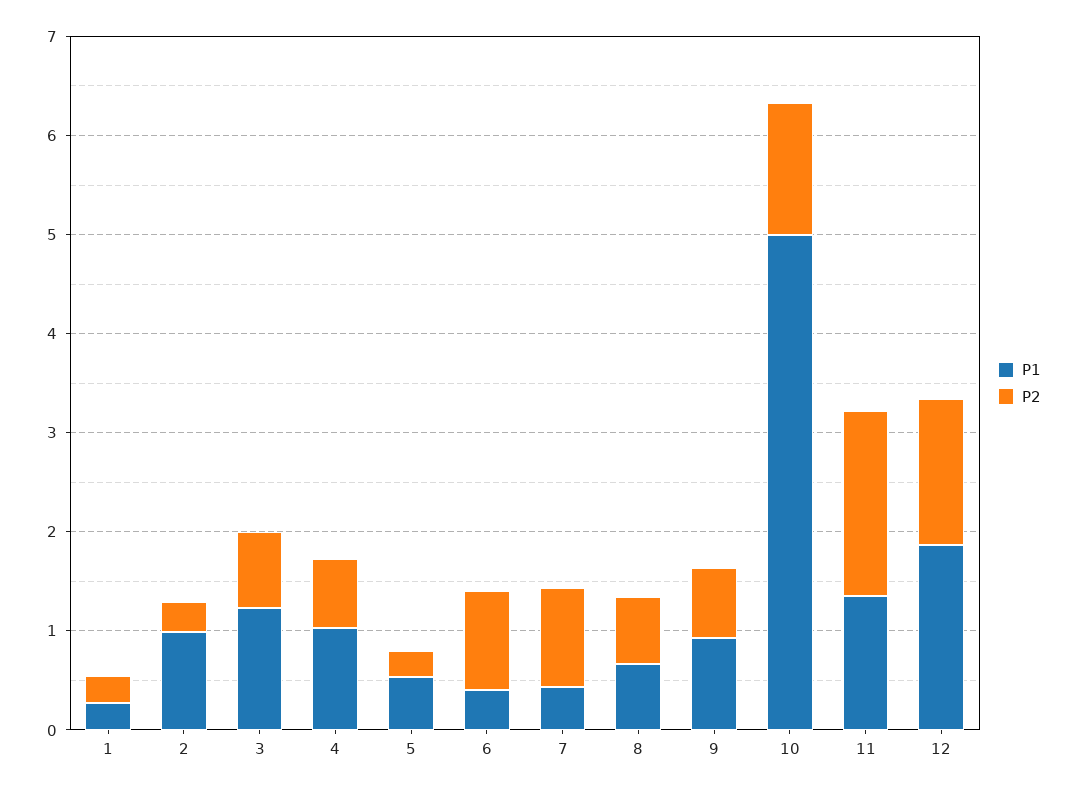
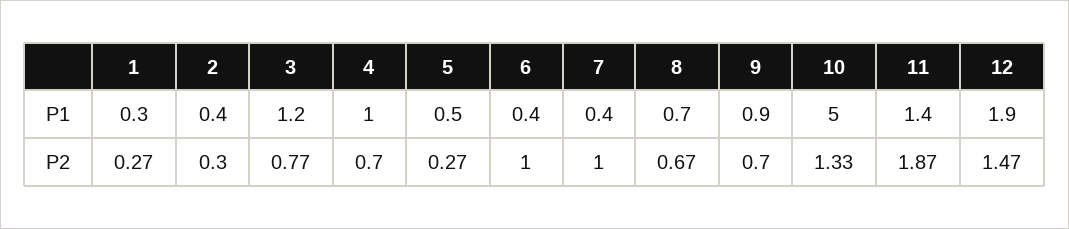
P1, 2: 1 -> 0.4

